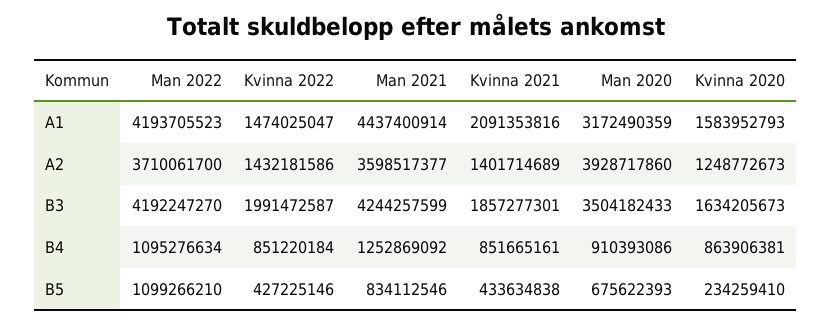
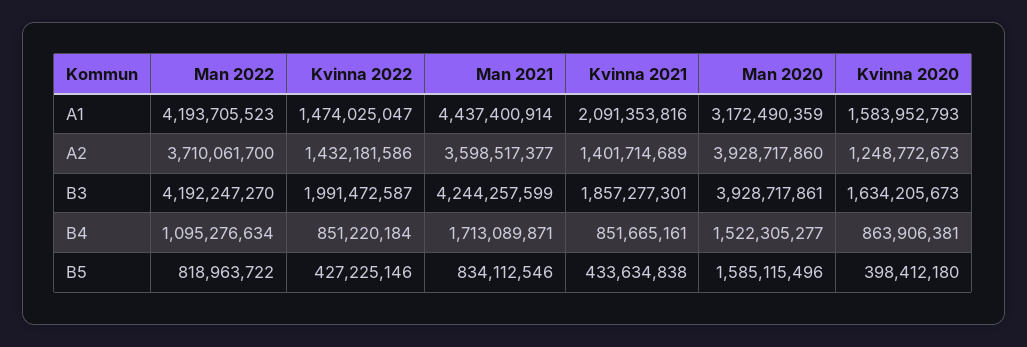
Man 2020, B3: 3504182433 -> 3928717861
Man 2021, B4: 1252869092 -> 1713089871
Man 2020, B4: 910393086 -> 1522305277
Man 2022, B5: 1099266210 -> 818963722
Man 2020, B5: 675622393 -> 1585115496
Kvinna 2020, B5: 234259410 -> 398412180

